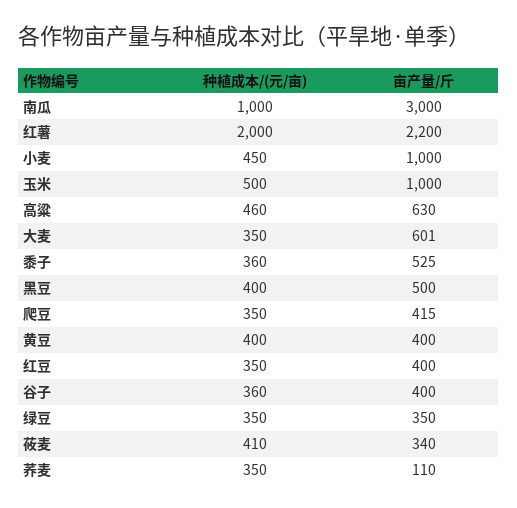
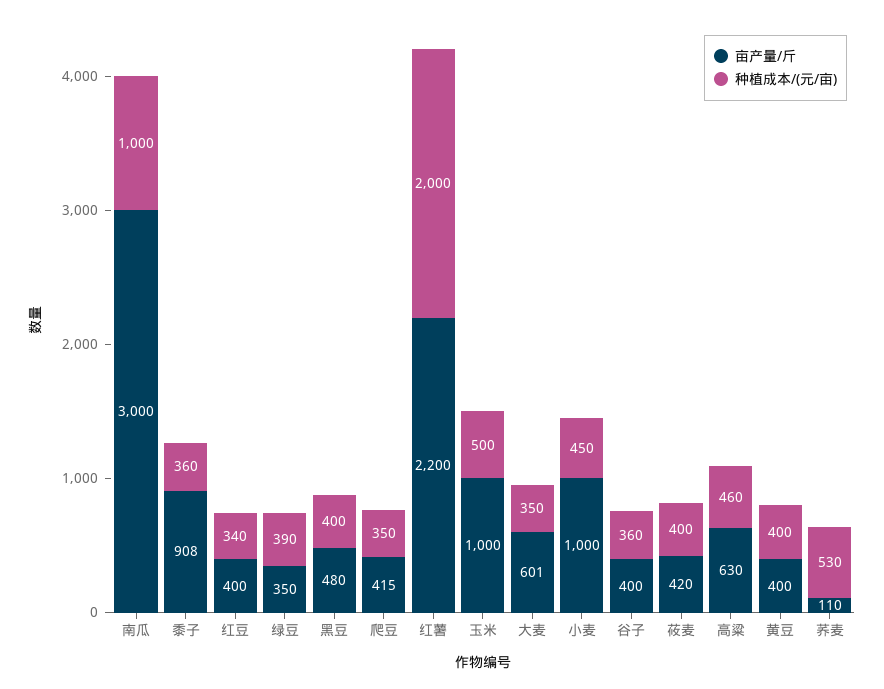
亩产量/斤, 黍子: 525 -> 908
亩产量/斤, 黑豆: 500 -> 480
种植成本/(元/亩), 红豆: 350 -> 340
种植成本/(元/亩), 绿豆: 350 -> 390
种植成本/(元/亩), 莜麦: 410 -> 400
亩产量/斤, 莜麦: 340 -> 420
种植成本/(元/亩), 荞麦: 350 -> 530

